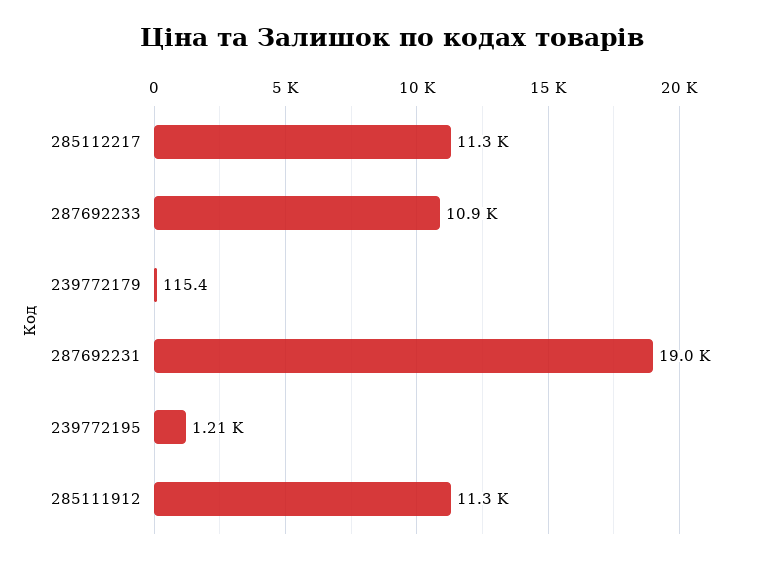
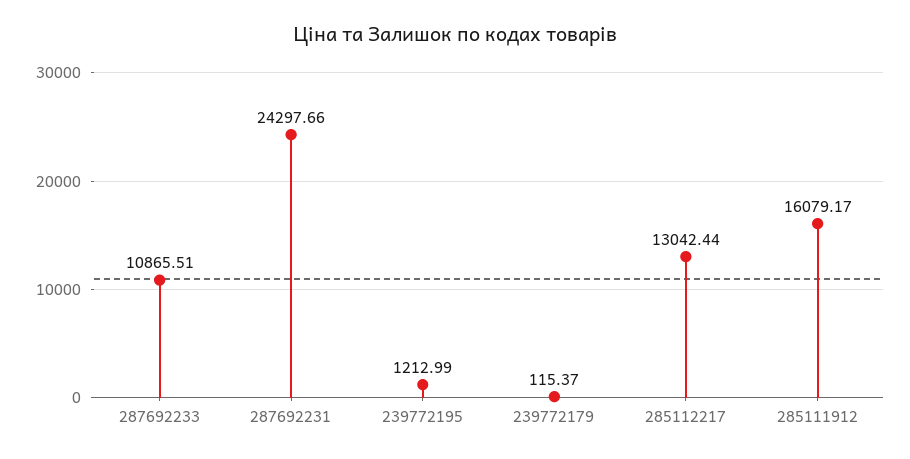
285112217: 11300 -> 13042.44
287692231: 19000 -> 24297.66
285111912: 11300 -> 16079.17

